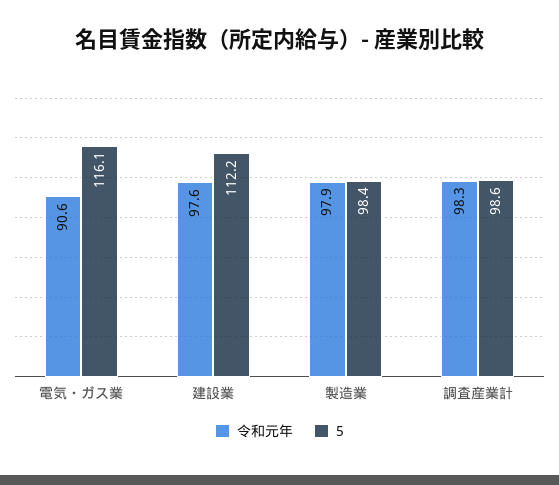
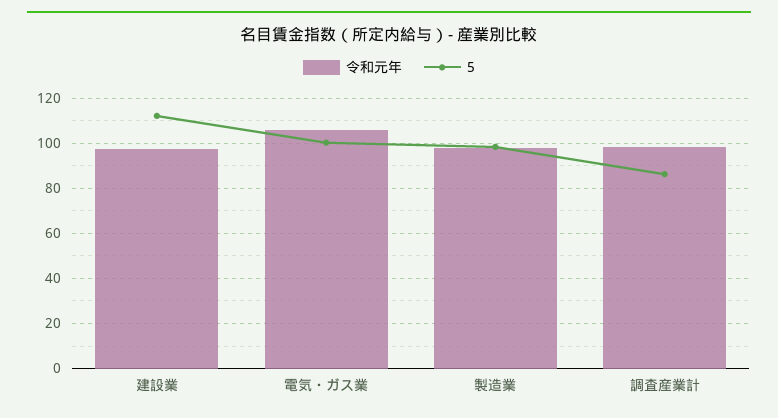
令和元年, 電気・ガス業: 90.6 -> 105
5, 電気・ガス業: 116.1 -> 100
5, 調査産業計: 98.6 -> 85

